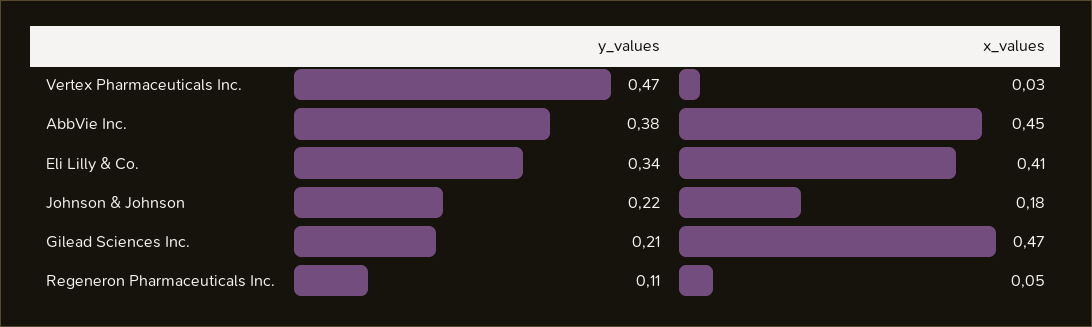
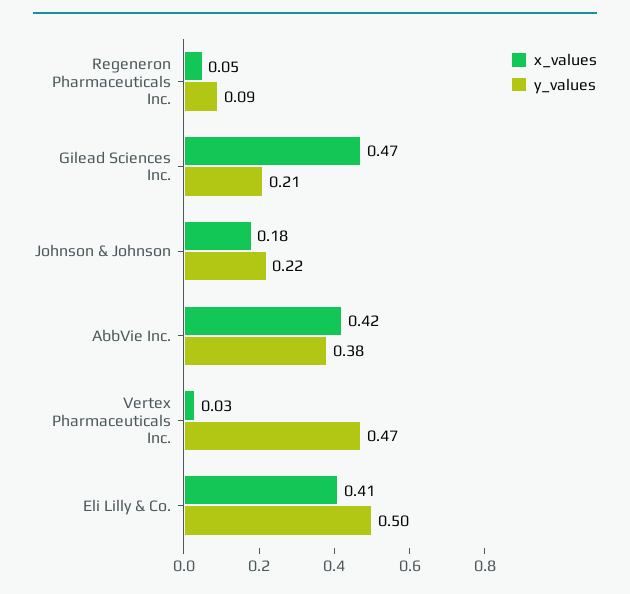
x_values, AbbVie Inc.: 0.45 -> 0.42
y_values, Eli Lilly & Co.: 0.34 -> 0.5
y_values, Regeneron Pharmaceuticals Inc.: 0.11 -> 0.09

